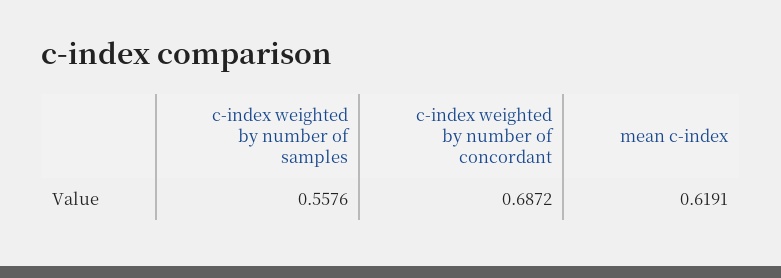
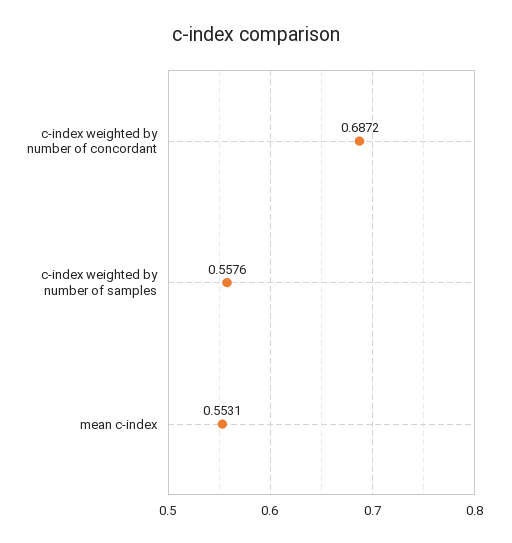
mean c-index: 0.6191 -> 0.5531

